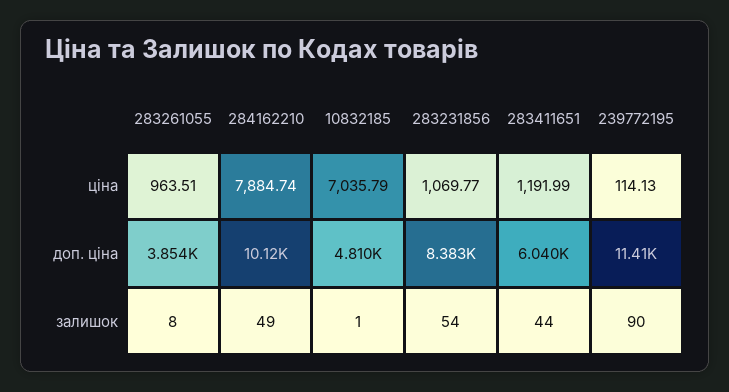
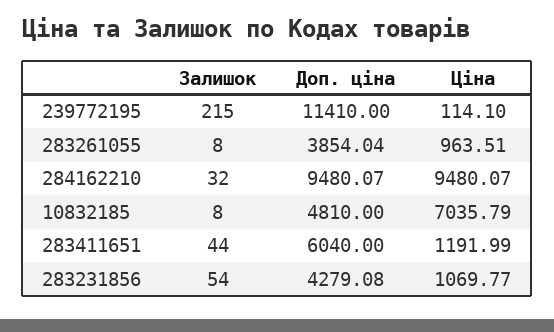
284162210, ціна: 7884.74 -> 9480.07
239772195, ціна: 114.13 -> 114.1
284162210, доп. ціна: 10120 -> 9480.07
283231856, доп. ціна: 8383 -> 4279.08
284162210, залишок: 49 -> 32
10832185, залишок: 1 -> 8
239772195, залишок: 90 -> 215

